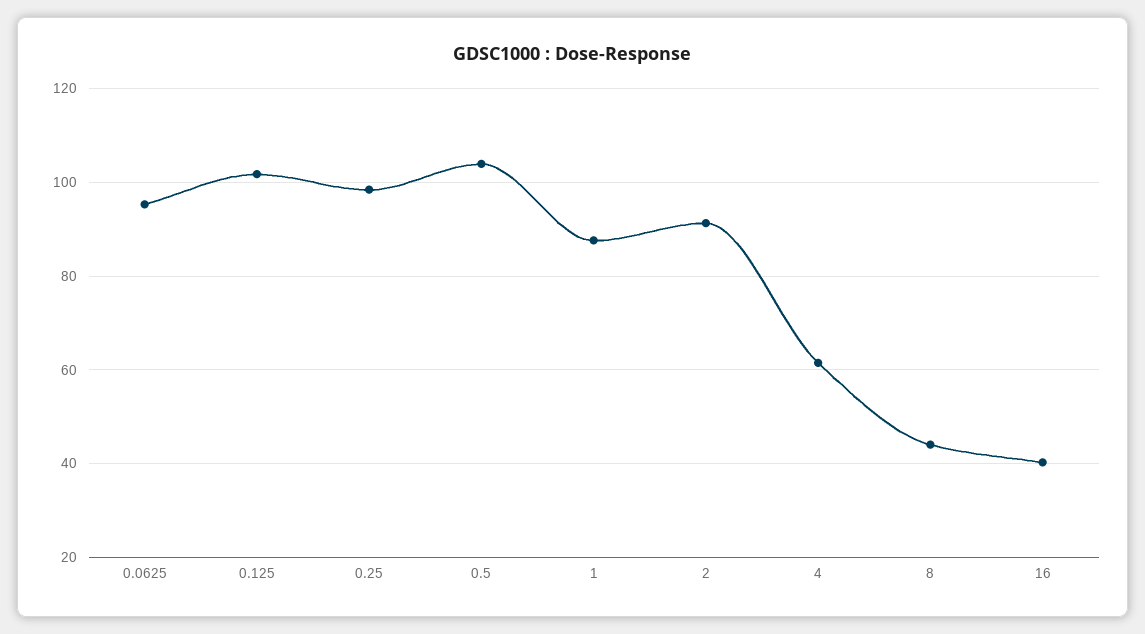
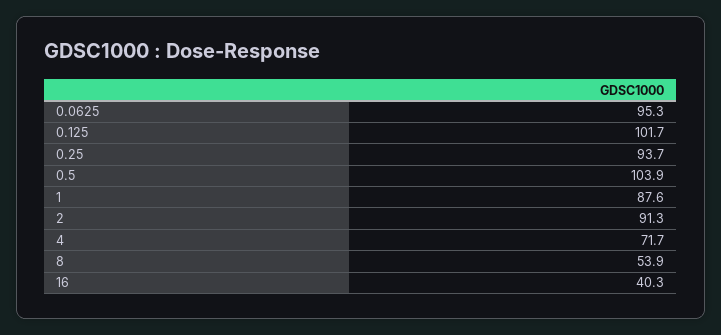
0.25: 98 -> 93.7
4: 62 -> 71.7
8: 44 -> 53.9

